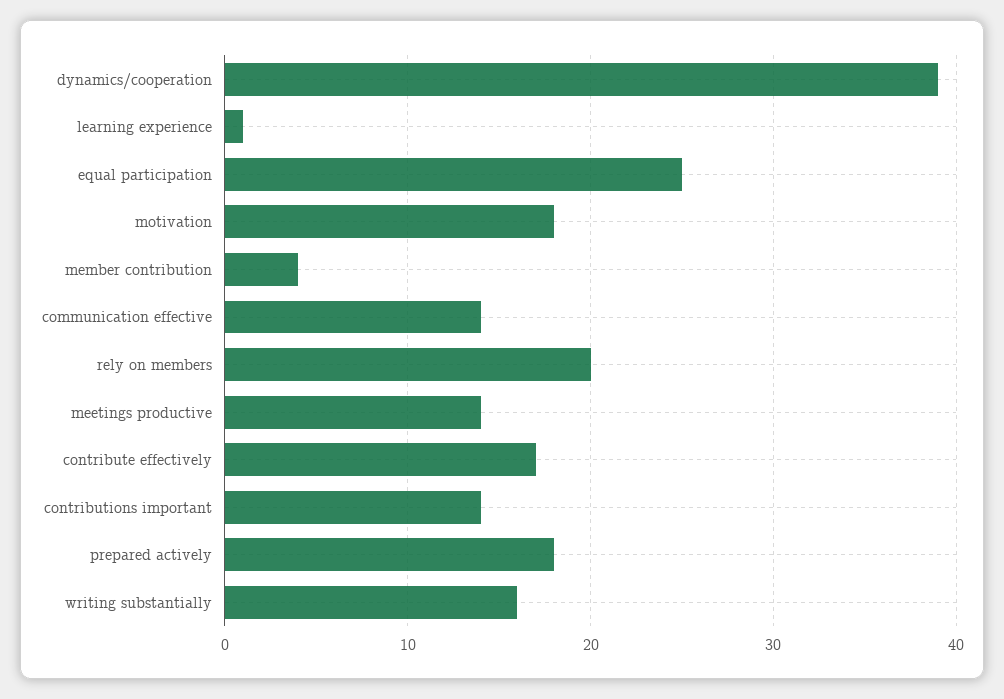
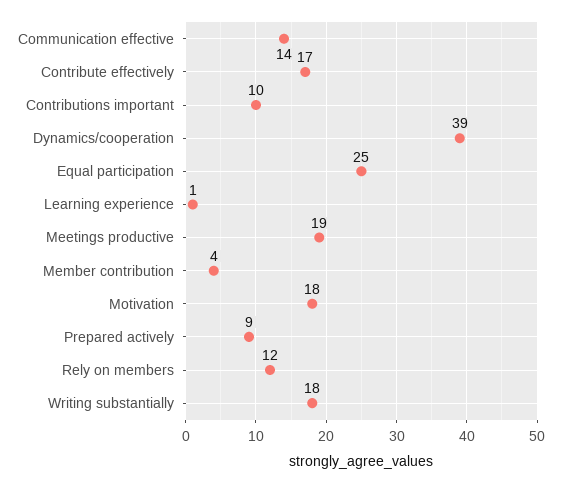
rely on members: 20 -> 12
meetings productive: 14 -> 19
contributions important: 14 -> 10
prepared actively: 18 -> 9
writing substantially: 16 -> 18

